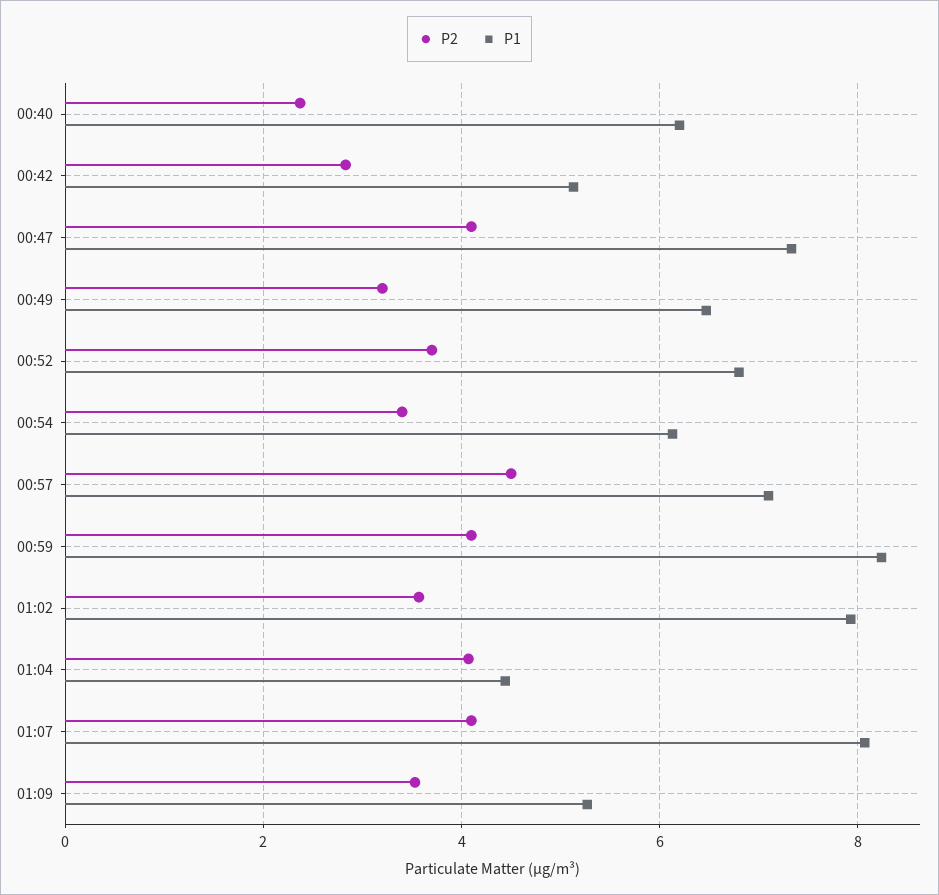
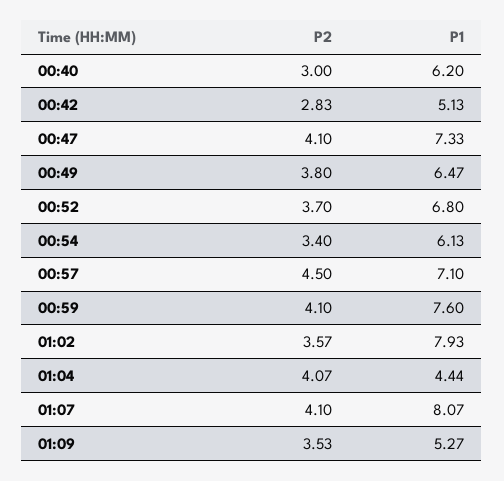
P2, 00:40: 2.4 -> 3
P2, 00:49: 3.2 -> 3.8
P1, 00:59: 8.2 -> 7.6

